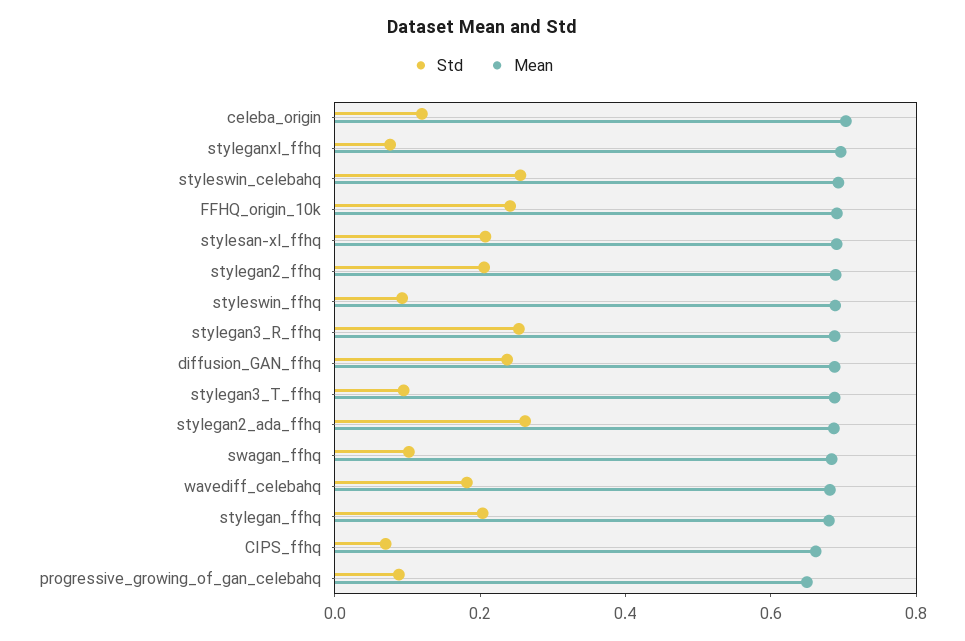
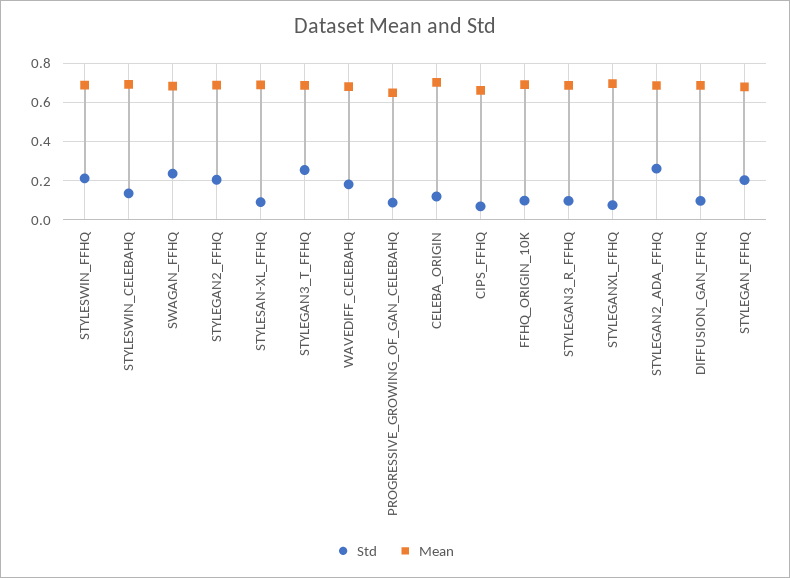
Std, styleswin_celebahq: 0.25 -> 0.15
Std, FFHQ_origin_10k: 0.25 -> 0.1
Std, stylesan-xl_ffhq: 0.2 -> 0.1
Std, styleswin_ffhq: 0.1 -> 0.2
Std, stylegan3_R_ffhq: 0.25 -> 0.1
Std, diffusion_GAN_ffhq: 0.25 -> 0.1
Std, stylegan3_T_ffhq: 0.1 -> 0.25
Std, swagan_ffhq: 0.1 -> 0.25

